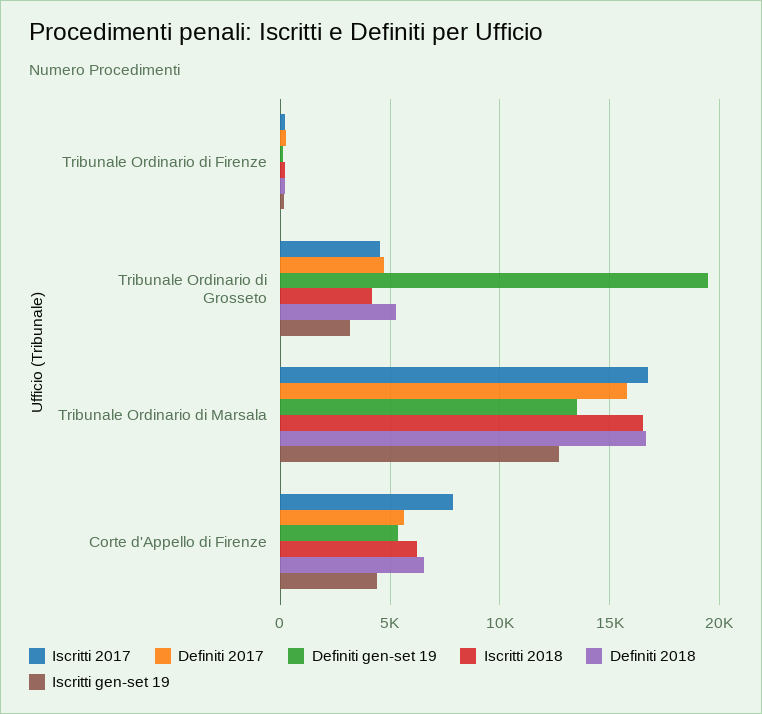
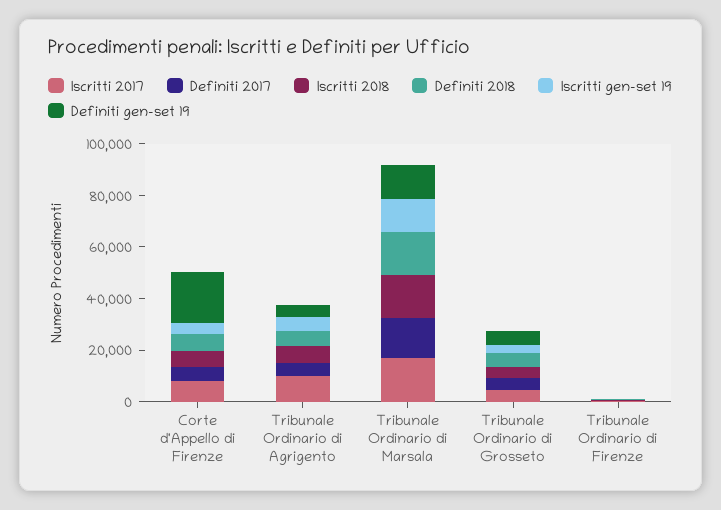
Definiti gen-set 19, Tribunale Ordinario di Grosseto: 19500 -> 5000
Definiti gen-set 19, Corte d'Appello di Firenze: 5500 -> 20000
Iscritti 2017, Tribunale Ordinario di Agrigento: none -> 10000
Definiti 2017, Tribunale Ordinario di Agrigento: none -> 5000
Iscritti 2018, Tribunale Ordinario di Agrigento: none -> 5000
Definiti 2018, Tribunale Ordinario di Agrigento: none -> 5000
Iscritti gen-set 19, Tribunale Ordinario di Agrigento: none -> 5000
Definiti gen-set 19, Tribunale Ordinario di Agrigento: none -> 5000

